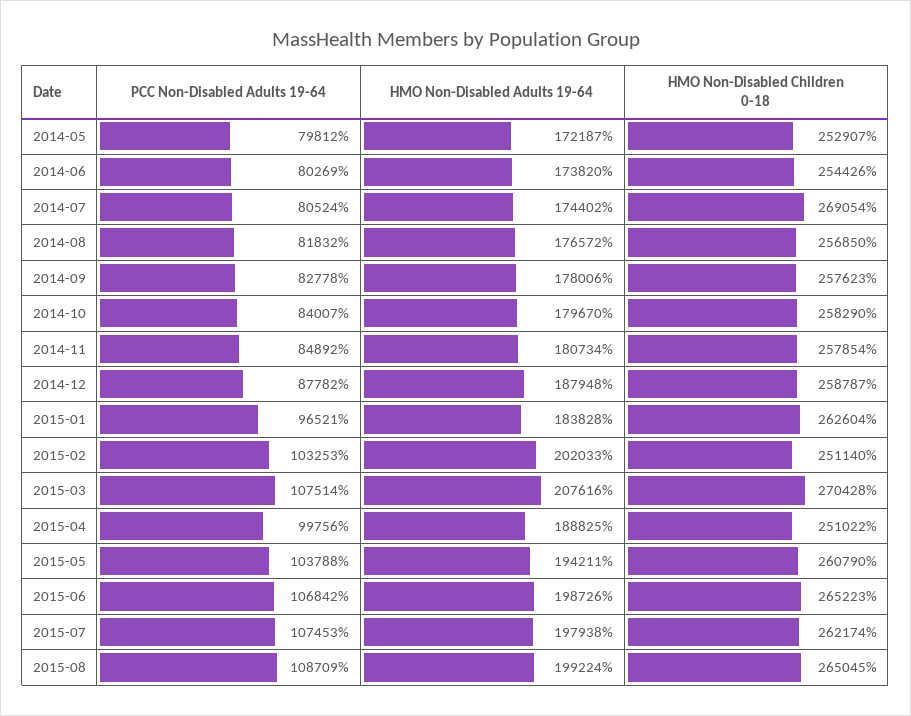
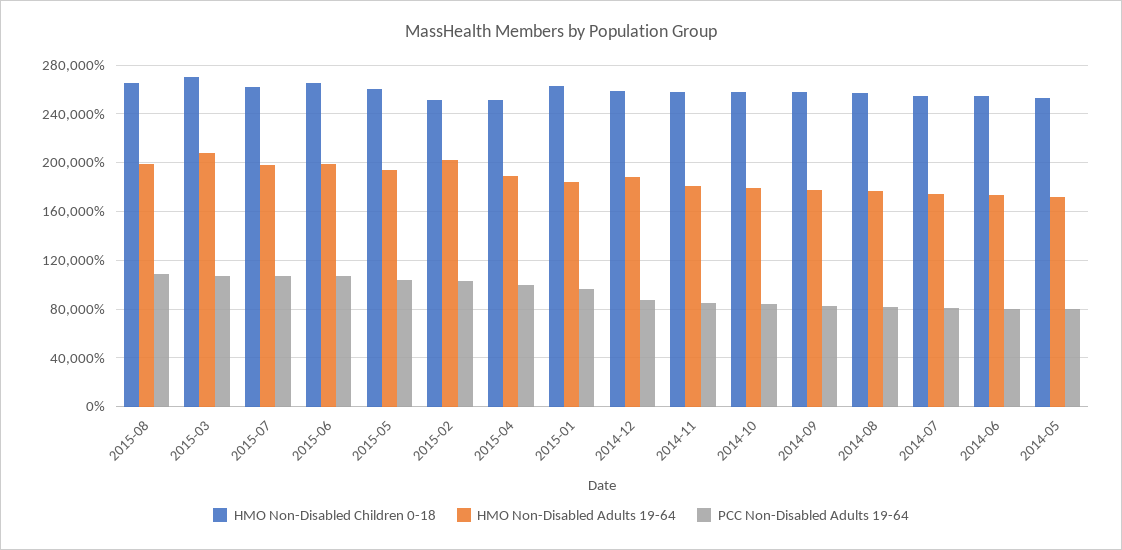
HMO Non-Disabled Children 0-18, 2014-07: 269054 -> 255000

